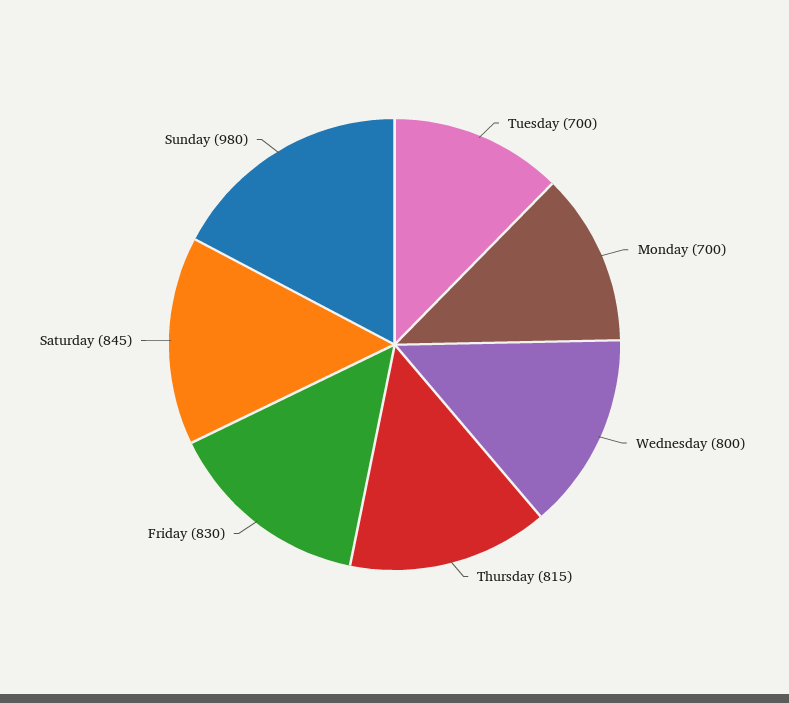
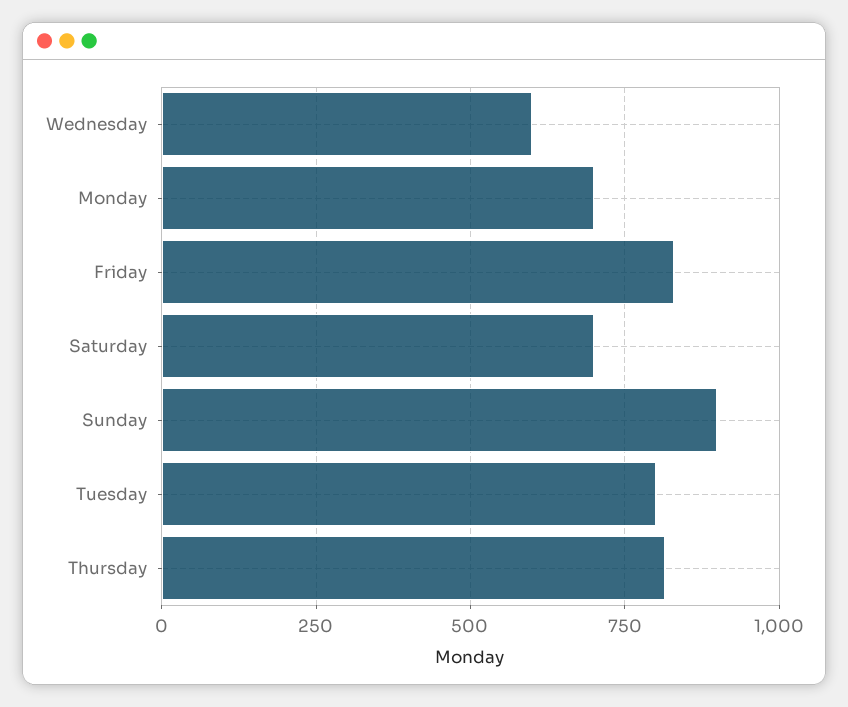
Tuesday: 700 -> 800
Wednesday: 800 -> 600
Saturday: 845 -> 700
Sunday: 980 -> 900

